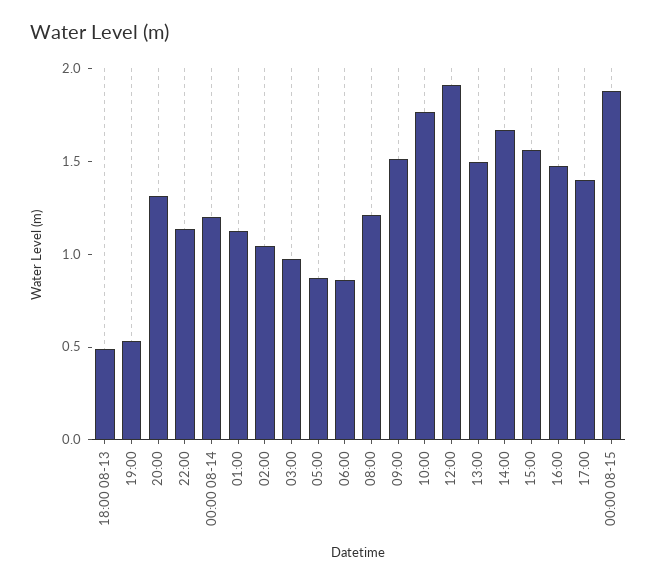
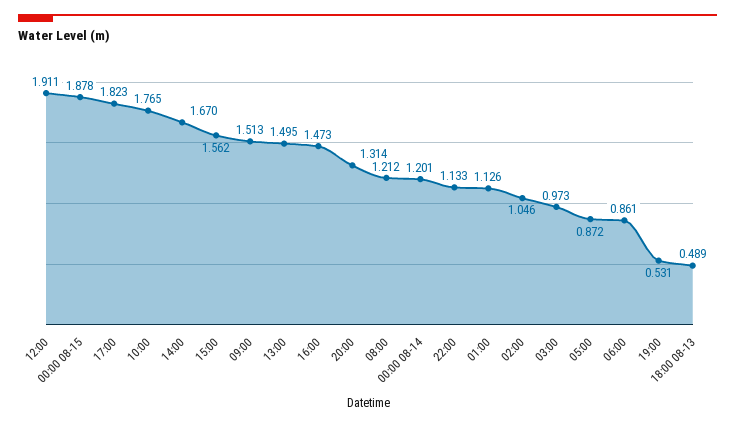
17:00: 1.4 -> 1.823

